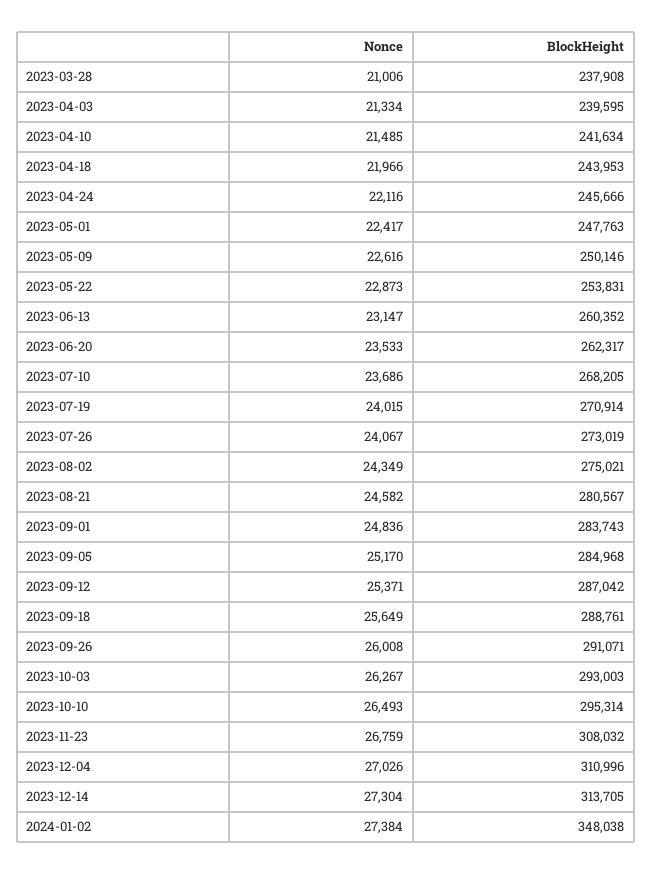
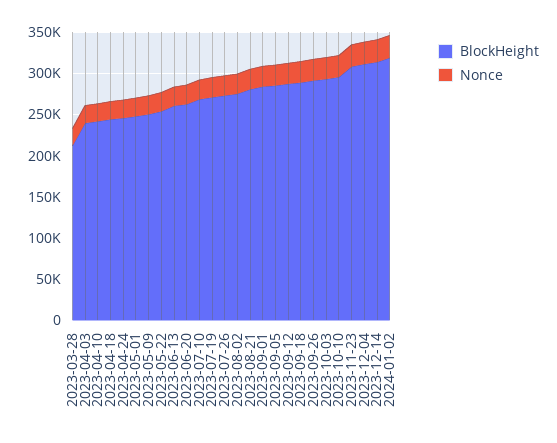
BlockHeight, 2023-03-28: 237908 -> 210000
BlockHeight, 2024-01-02: 348038 -> 320000

